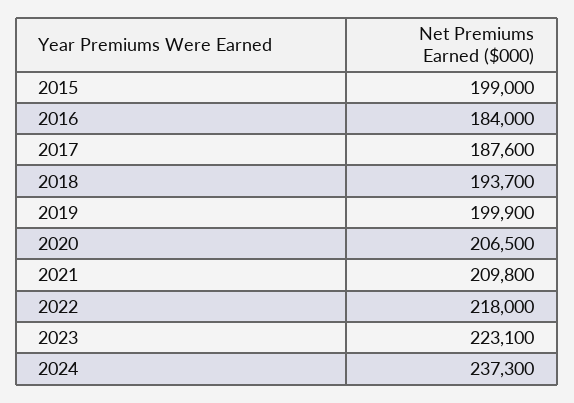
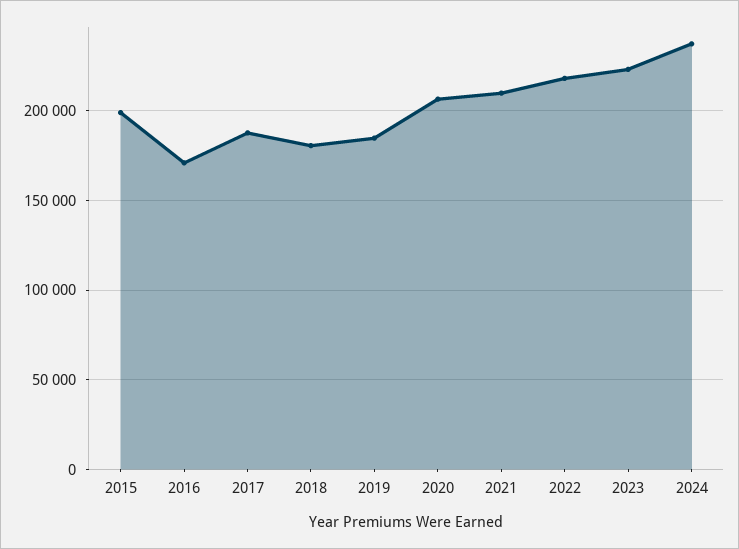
2016: 184000 -> 170000
2018: 193700 -> 180000
2019: 199900 -> 185000

